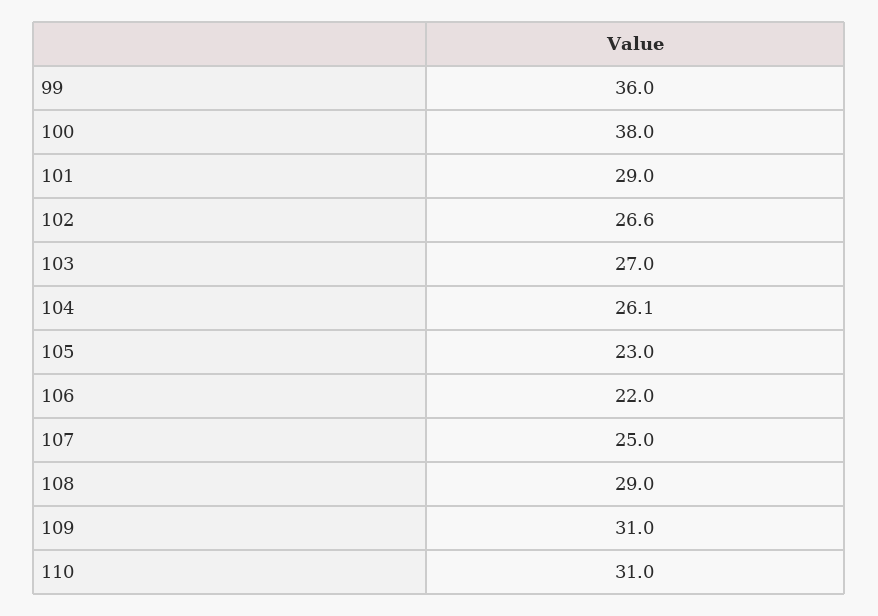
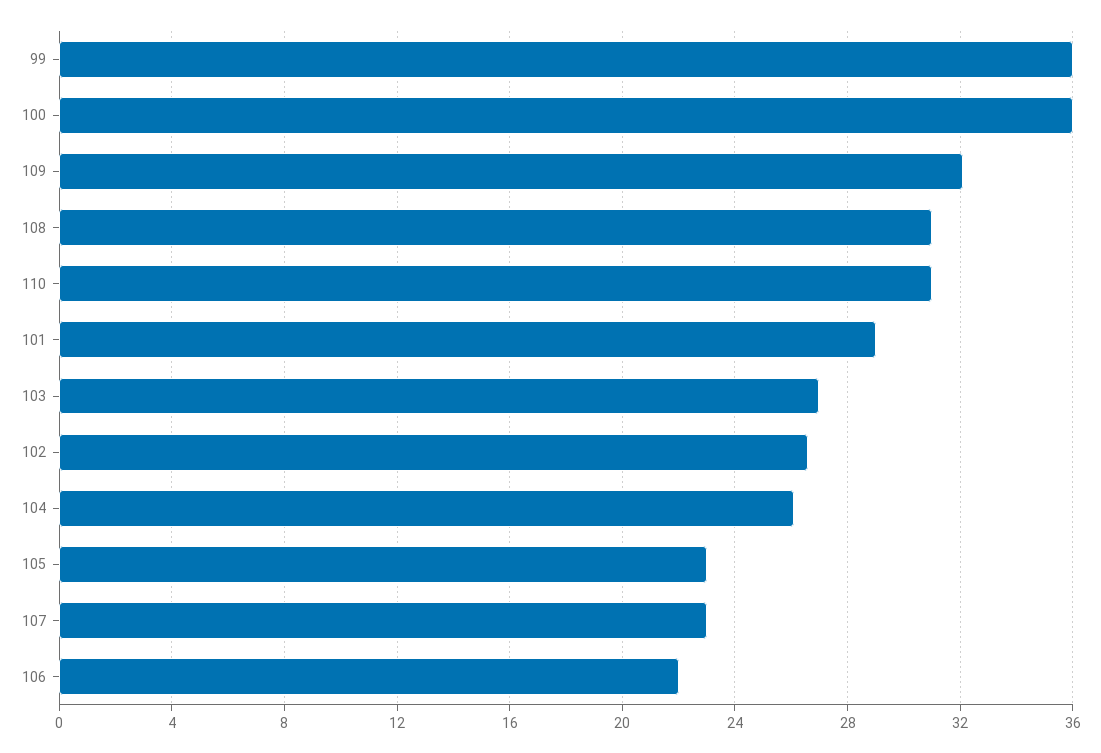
100: 38 -> 36
107: 25 -> 23
108: 29 -> 31
109: 31 -> 32

